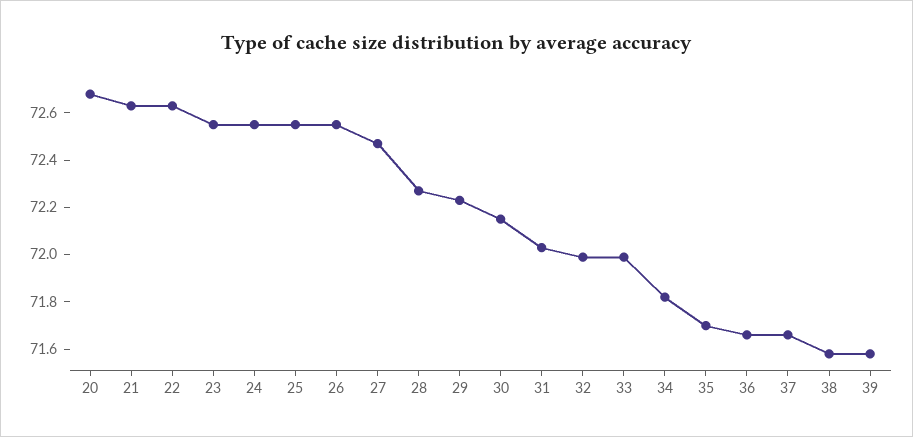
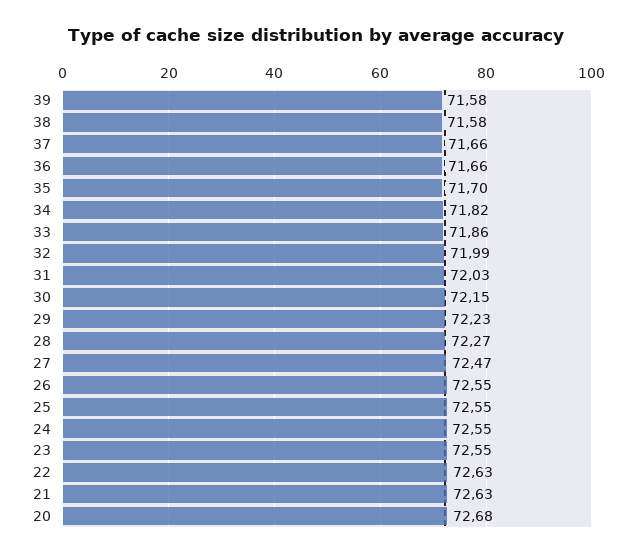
33: 72 -> 71.86

